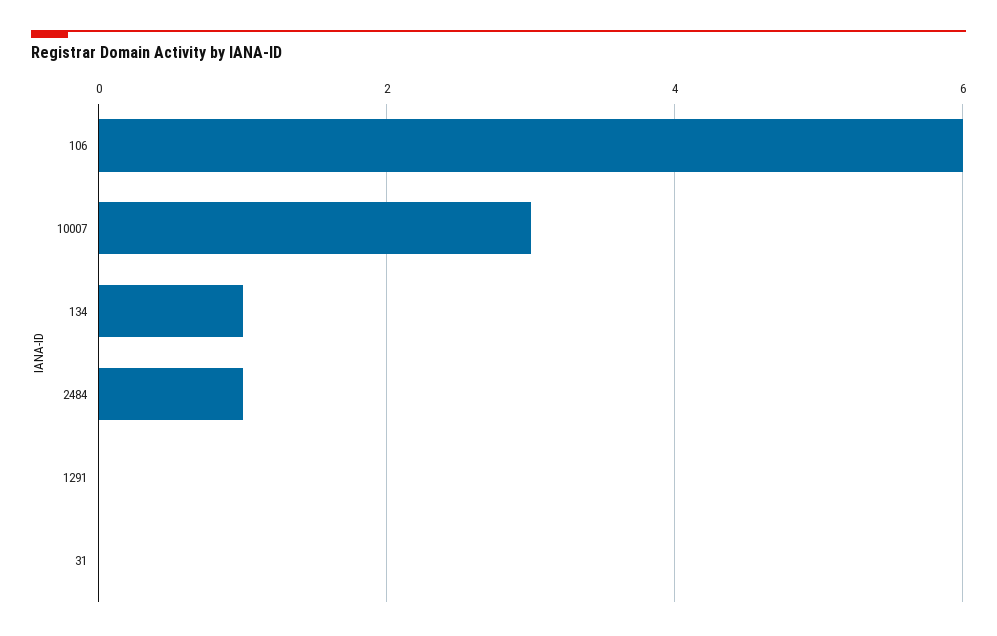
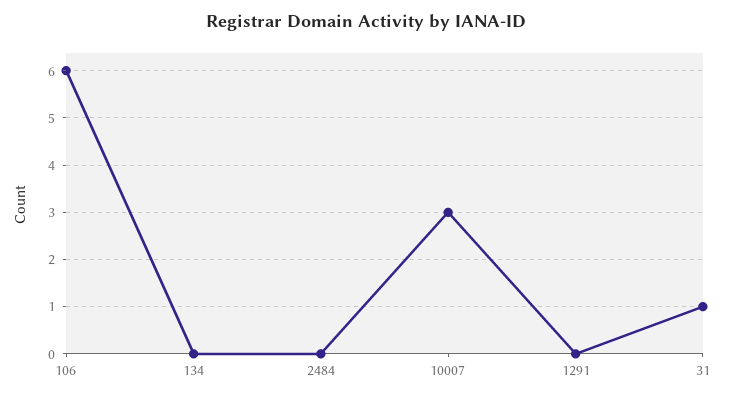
134: 1 -> 0
2484: 1 -> 0
31: 0 -> 1

